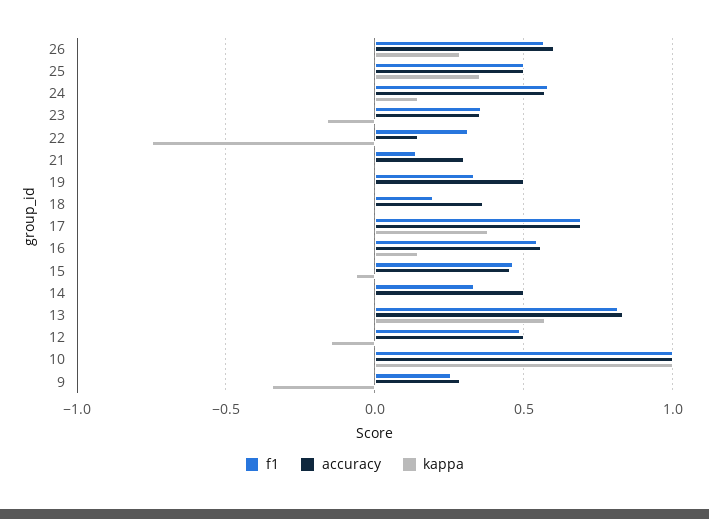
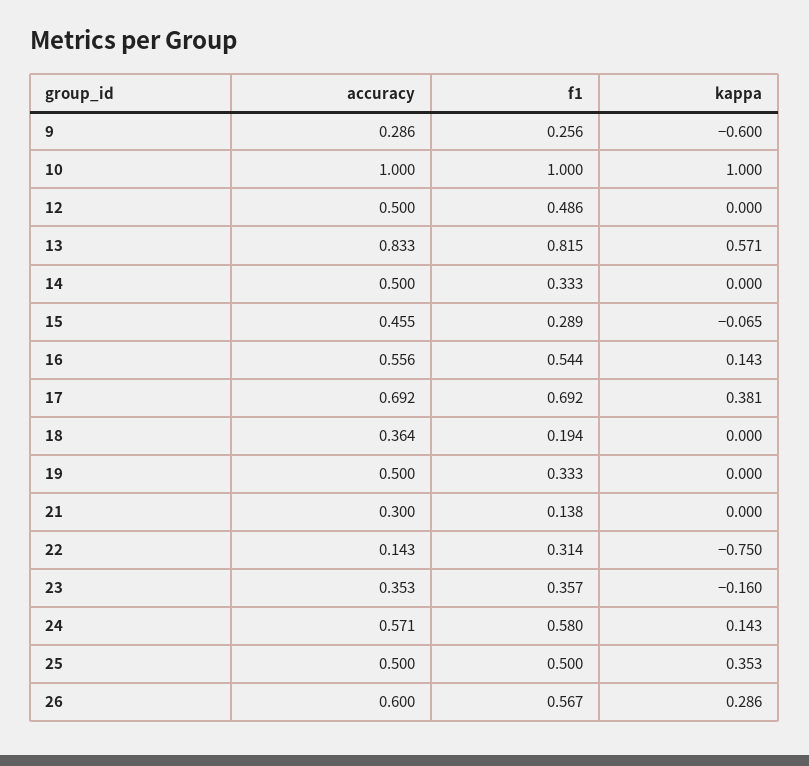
f1, 15: 0.45 -> 0.289
kappa, 12: -0.15 -> 0
kappa, 9: -0.35 -> -0.6

